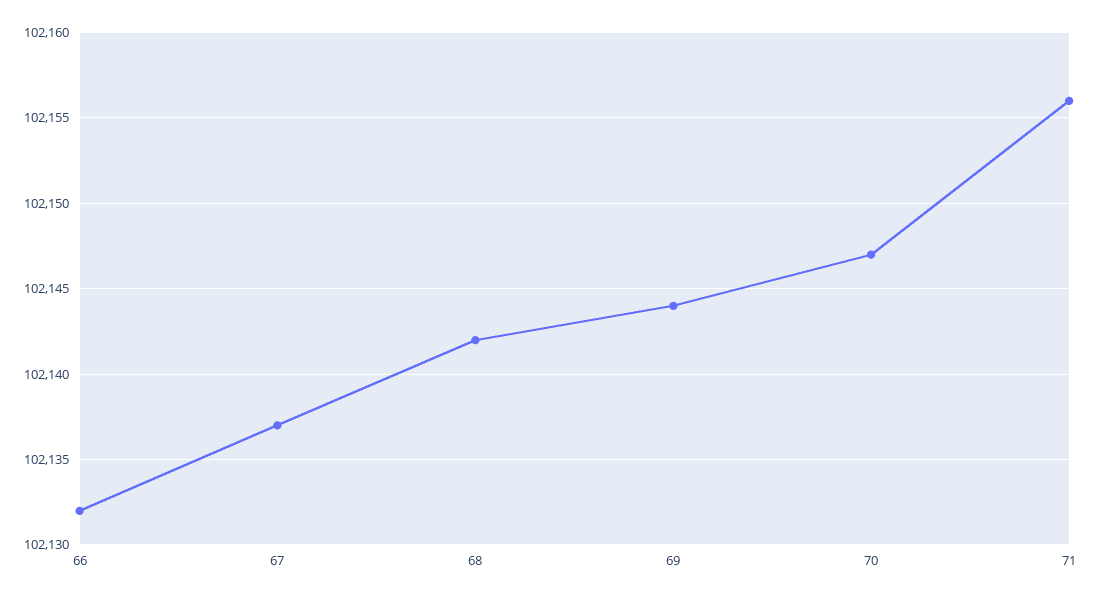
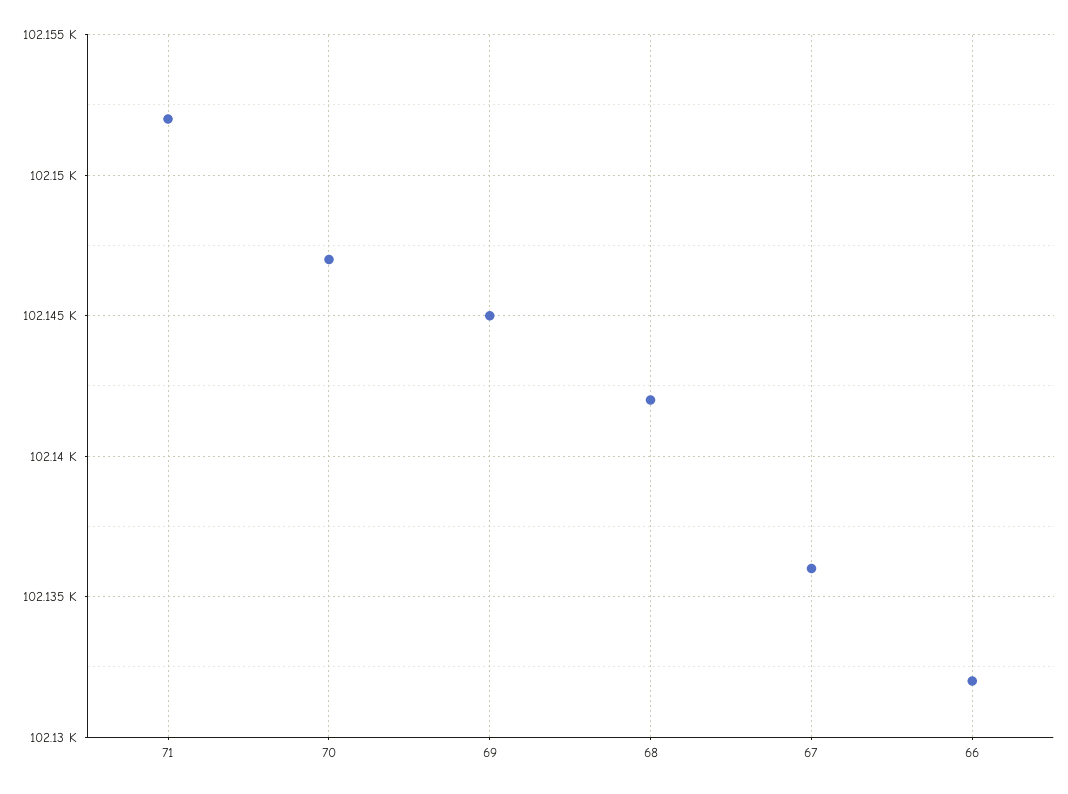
67: 102137 -> 102136
69: 102144 -> 102145
71: 102156 -> 102152

